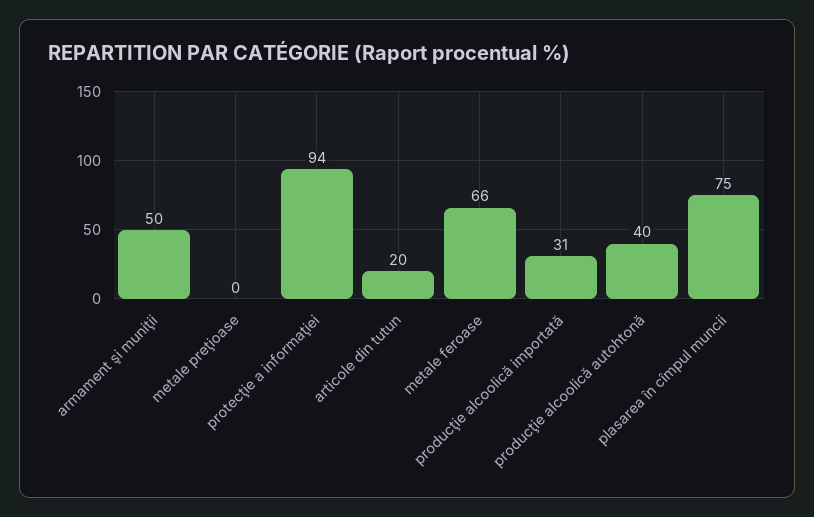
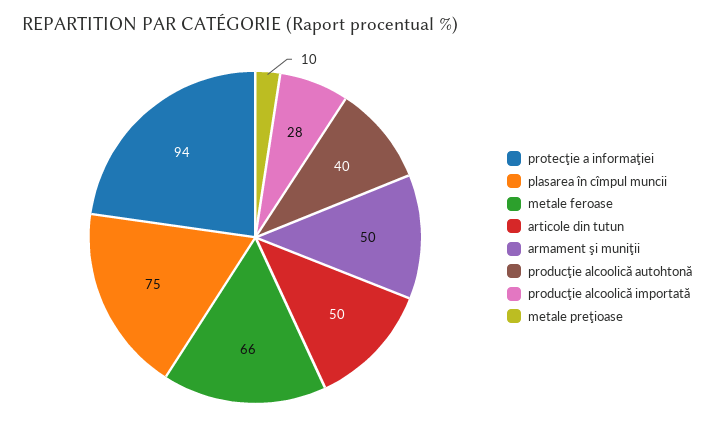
metale preţioase: 0 -> 10
articole din tutun: 20 -> 50
producţie alcoolică importată: 31 -> 28

